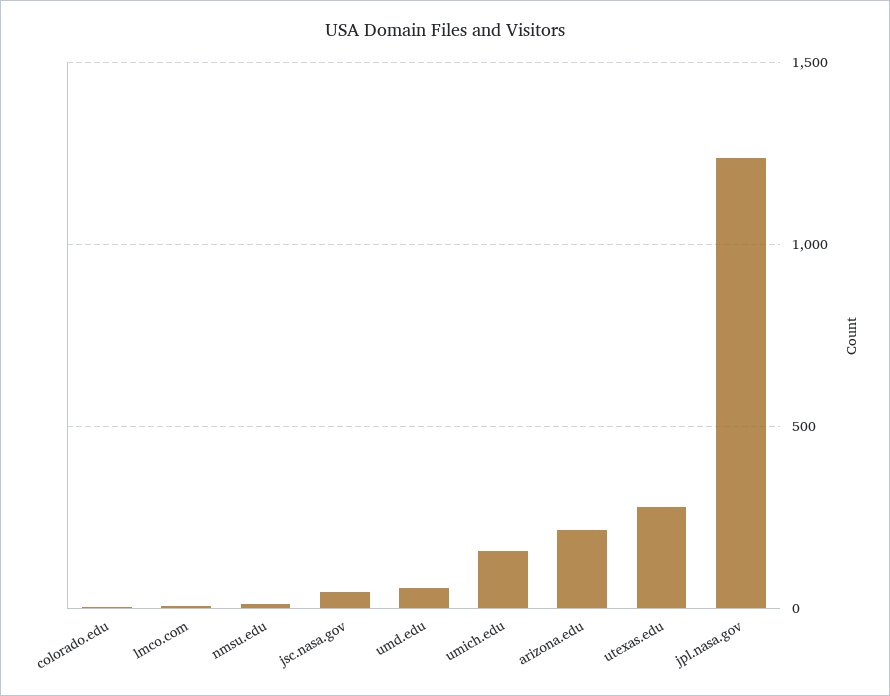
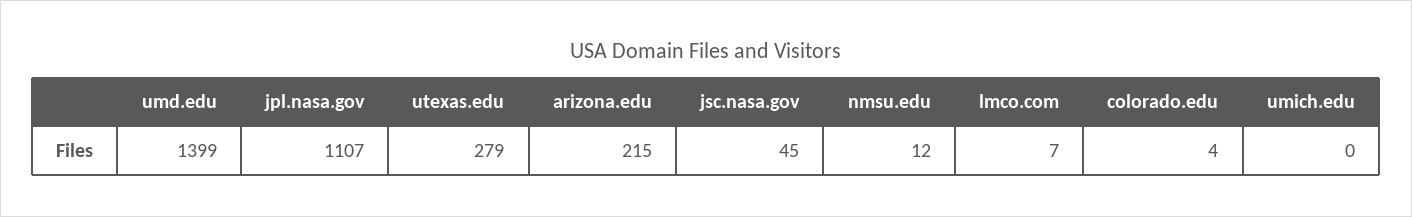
umd.edu: 50 -> 1399
umich.edu: 150 -> 0
jpl.nasa.gov: 1250 -> 1107

